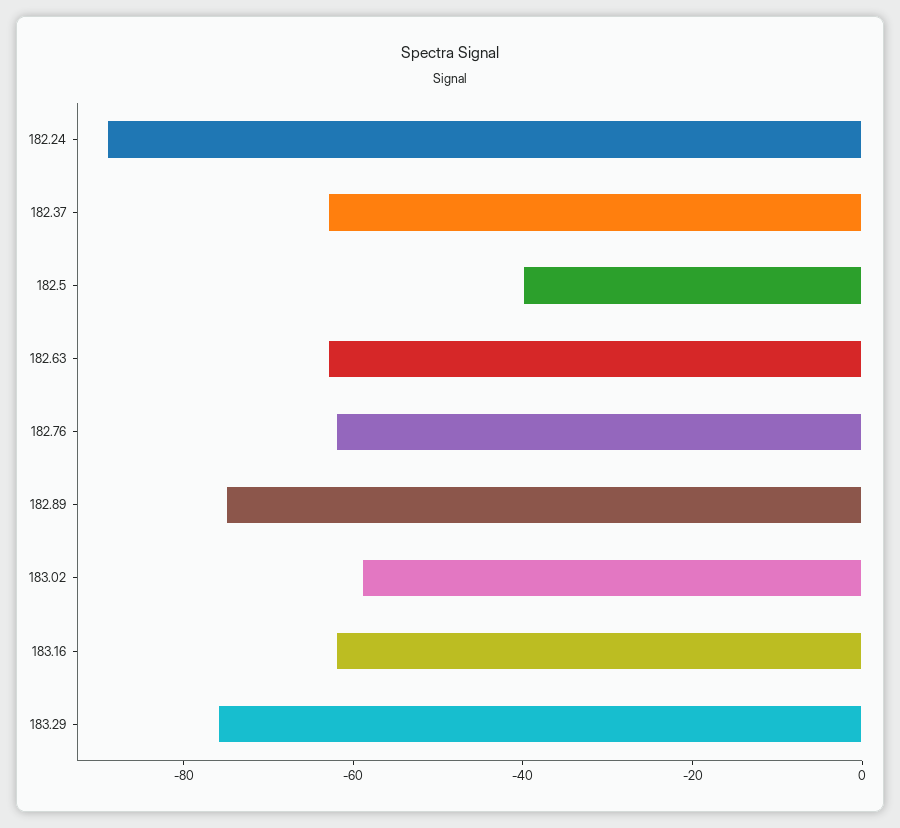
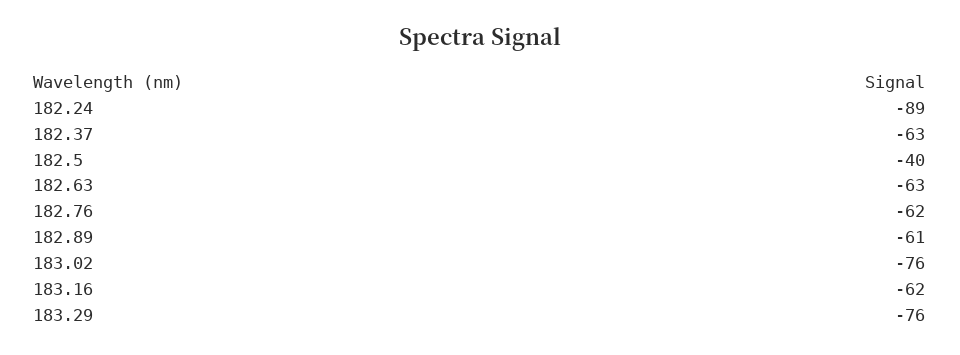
182.89: -75 -> -61
183.02: -60 -> -76

